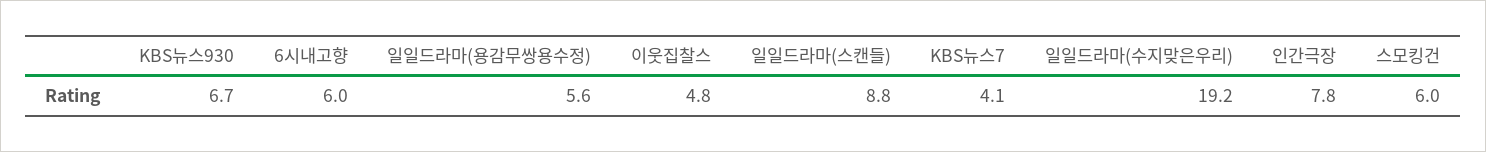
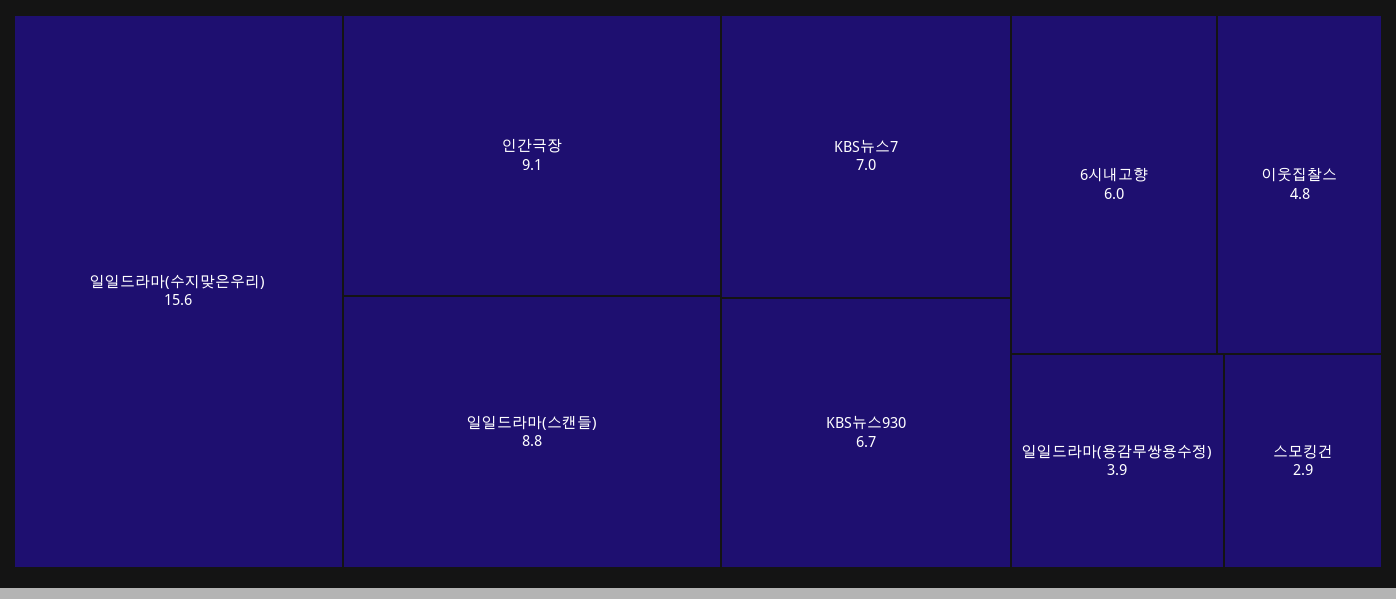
일일드라마(용감무쌍용수정): 5.6 -> 3.9
KBS뉴스7: 4.1 -> 7
일일드라마(수지맞은우리): 19.2 -> 15.6
인간극장: 7.8 -> 9.1
스모킹건: 6 -> 2.9

